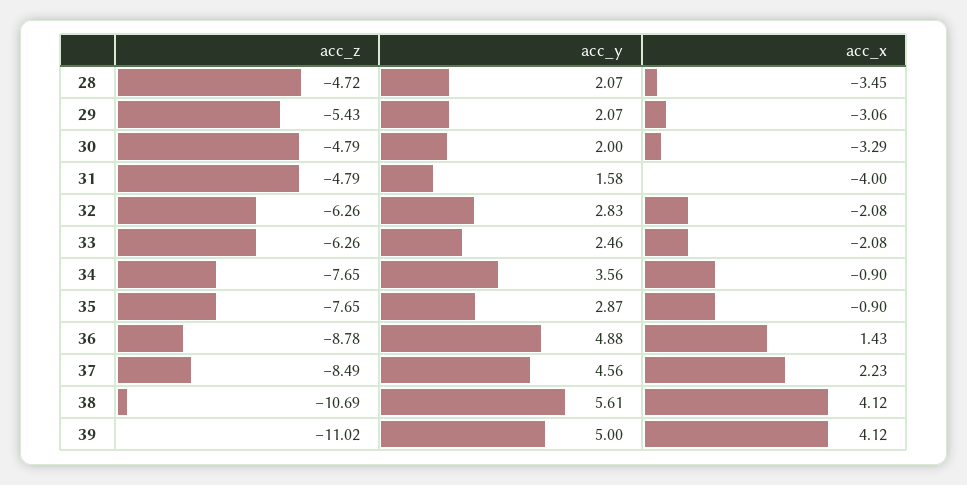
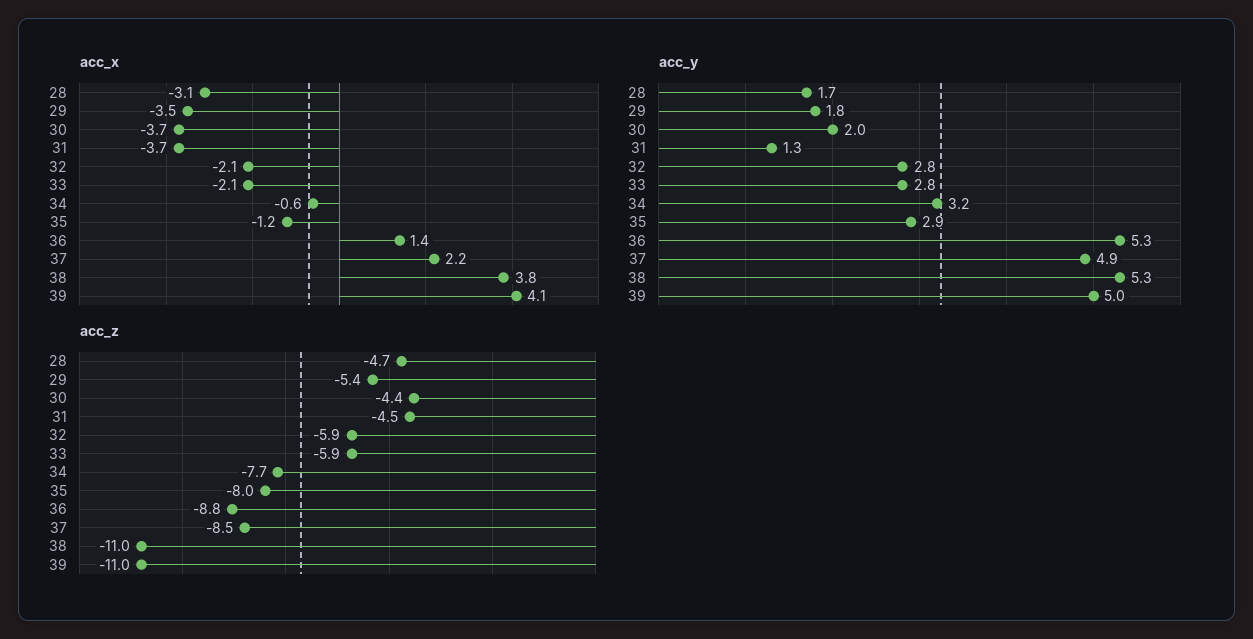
acc_y, 28: 2.07 -> 1.7
acc_x, 28: -3.45 -> -3.1
acc_y, 29: 2.07 -> 1.8
acc_x, 29: -3.06 -> -3.5
acc_z, 30: -4.79 -> -4.4
acc_x, 30: -3.29 -> -3.7
acc_z, 31: -4.79 -> -4.5
acc_y, 31: 1.58 -> 1.3
acc_x, 31: -4 -> -3.7
acc_z, 32: -6.26 -> -5.9
acc_z, 33: -6.26 -> -5.9
acc_y, 33: 2.46 -> 2.8
acc_y, 34: 3.56 -> 3.2
acc_x, 34: -0.9 -> -0.6
acc_z, 35: -7.65 -> -8
acc_x, 35: -0.9 -> -1.2
acc_y, 36: 4.88 -> 5.3
acc_y, 37: 4.56 -> 4.9
acc_z, 38: -10.69 -> -11
acc_y, 38: 5.61 -> 5.3
acc_x, 38: 4.12 -> 3.8

